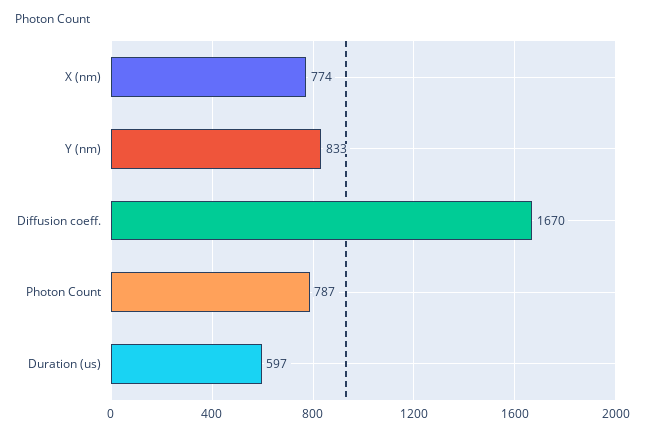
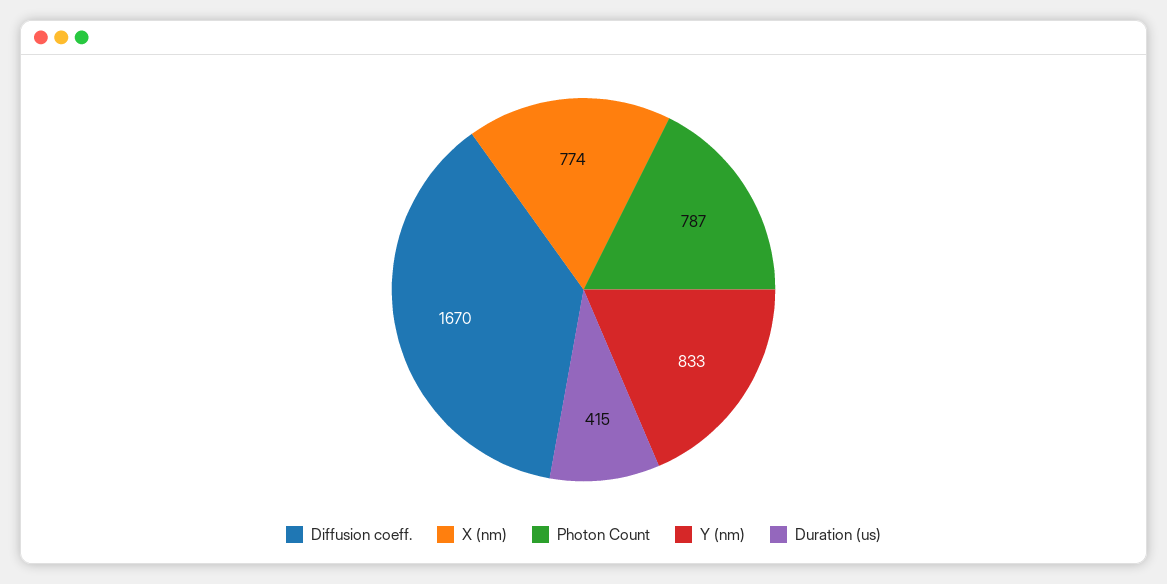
Duration (us): 597 -> 415

